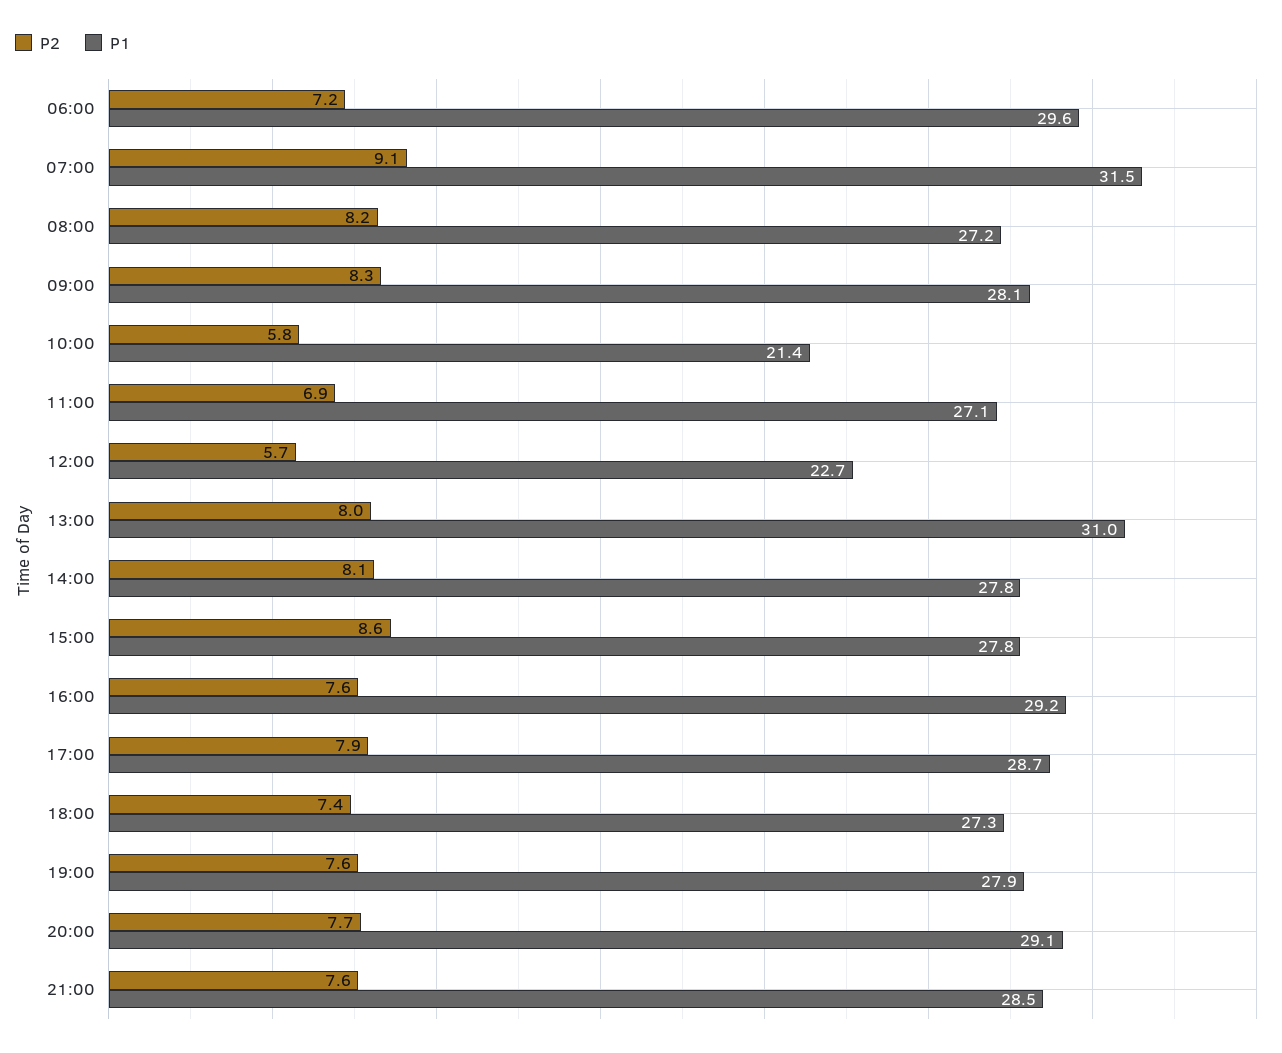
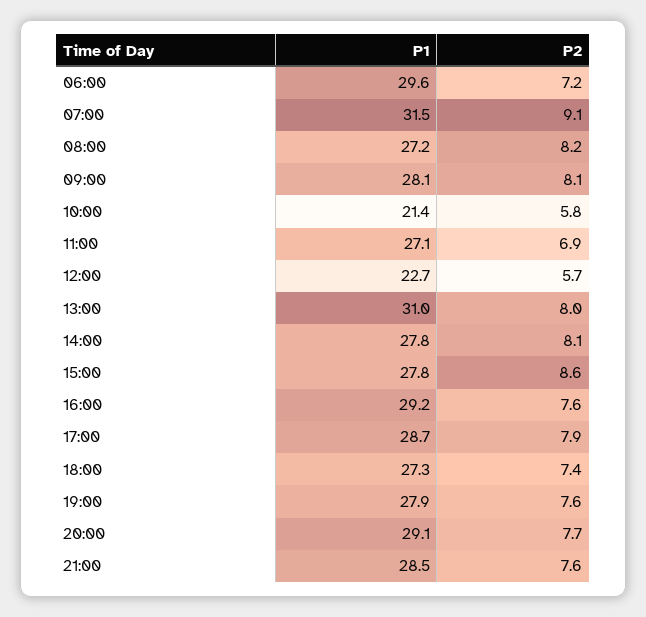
P2, 09:00: 8.3 -> 8.1

